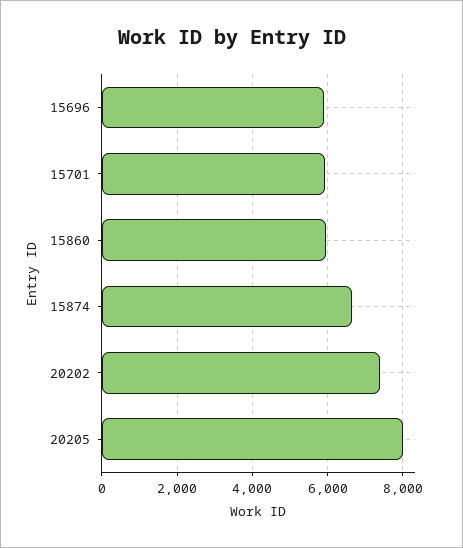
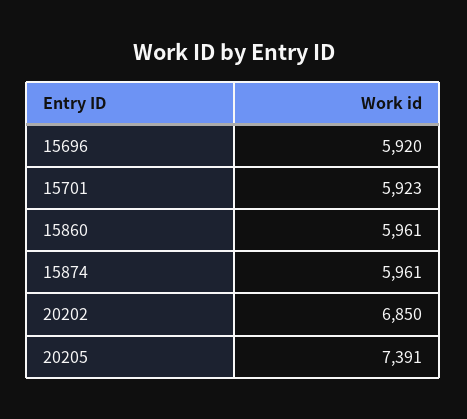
15874: 6600 -> 5961
20202: 7400 -> 6850
20205: 8000 -> 7391

